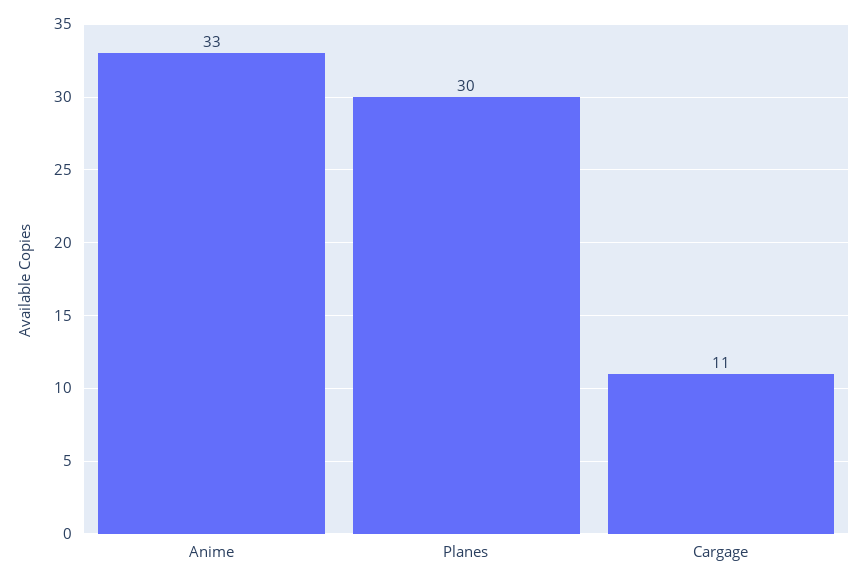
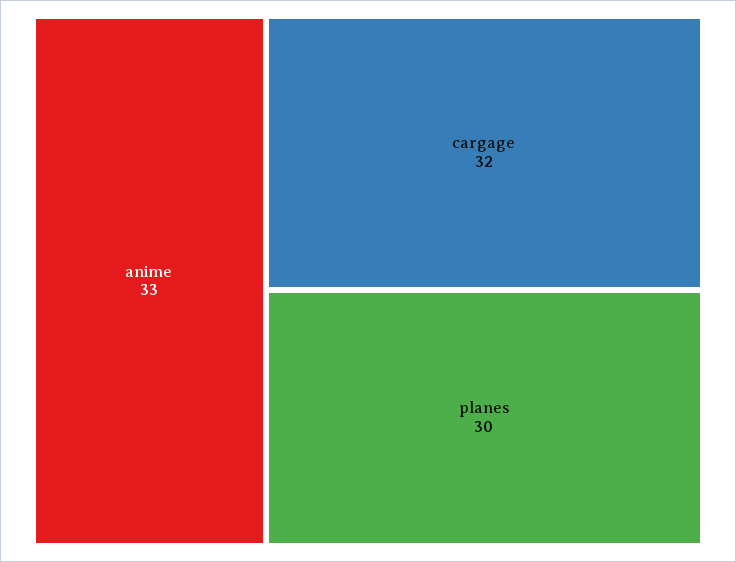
Cargage: 11 -> 32

